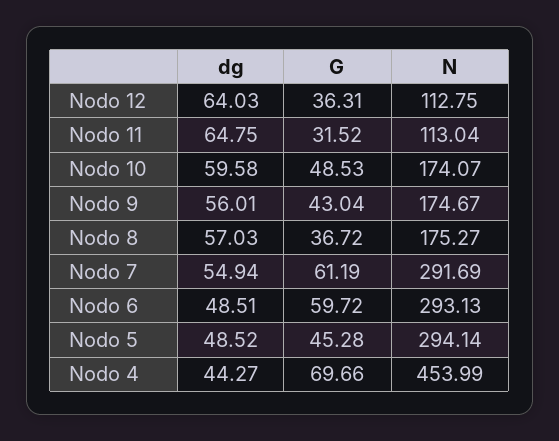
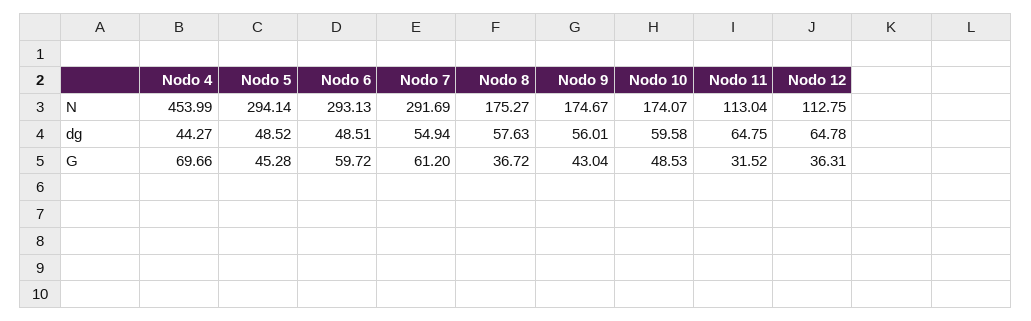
dg, Nodo 12: 64.03 -> 64.78
dg, Nodo 8: 57.03 -> 57.63
G, Nodo 7: 61.19 -> 61.2

